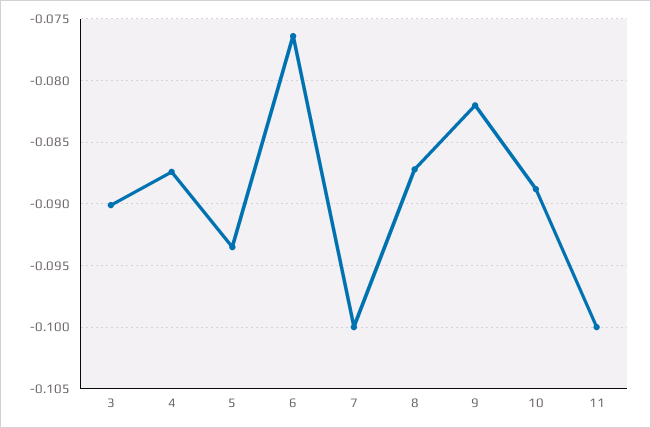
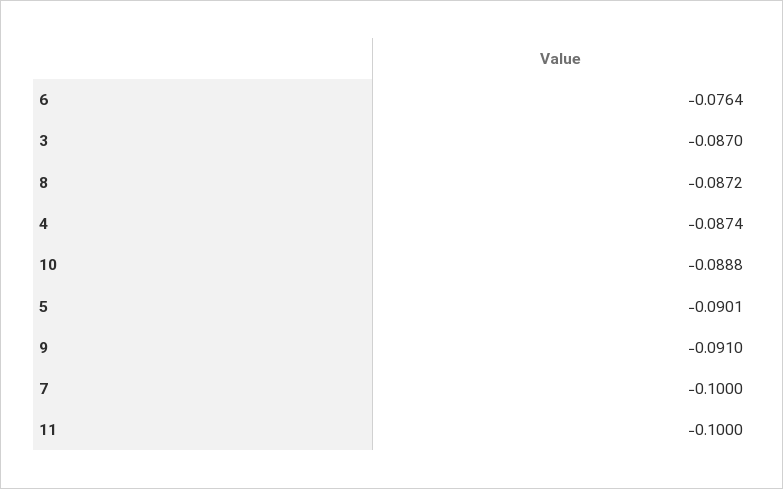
3: -0.09 -> -0.087
5: -0.0935 -> -0.0901
9: -0.082 -> -0.091

